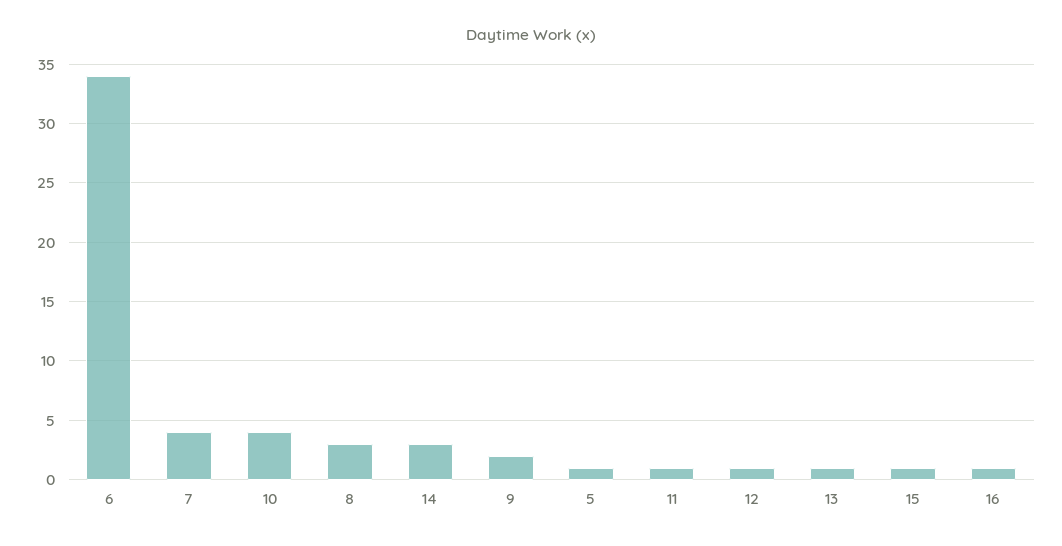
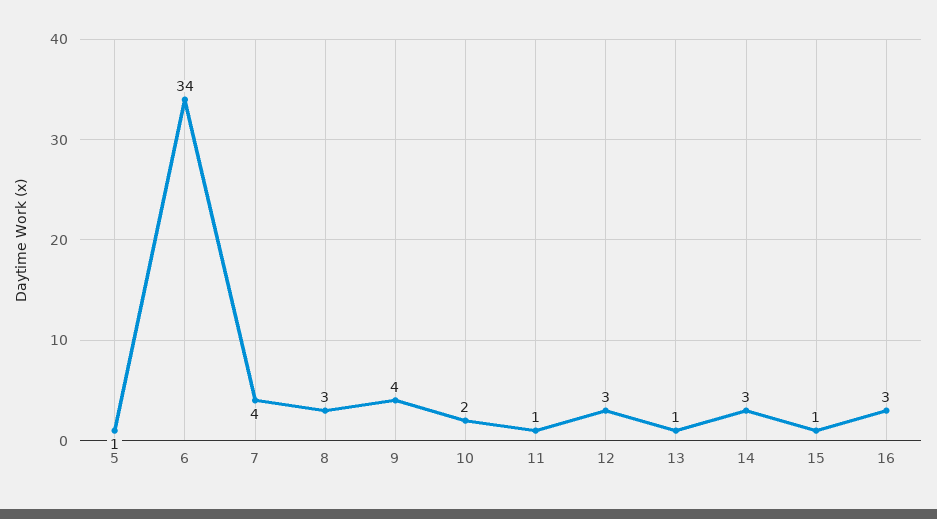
10: 4 -> 2
9: 2 -> 4
12: 1 -> 3
16: 1 -> 3

